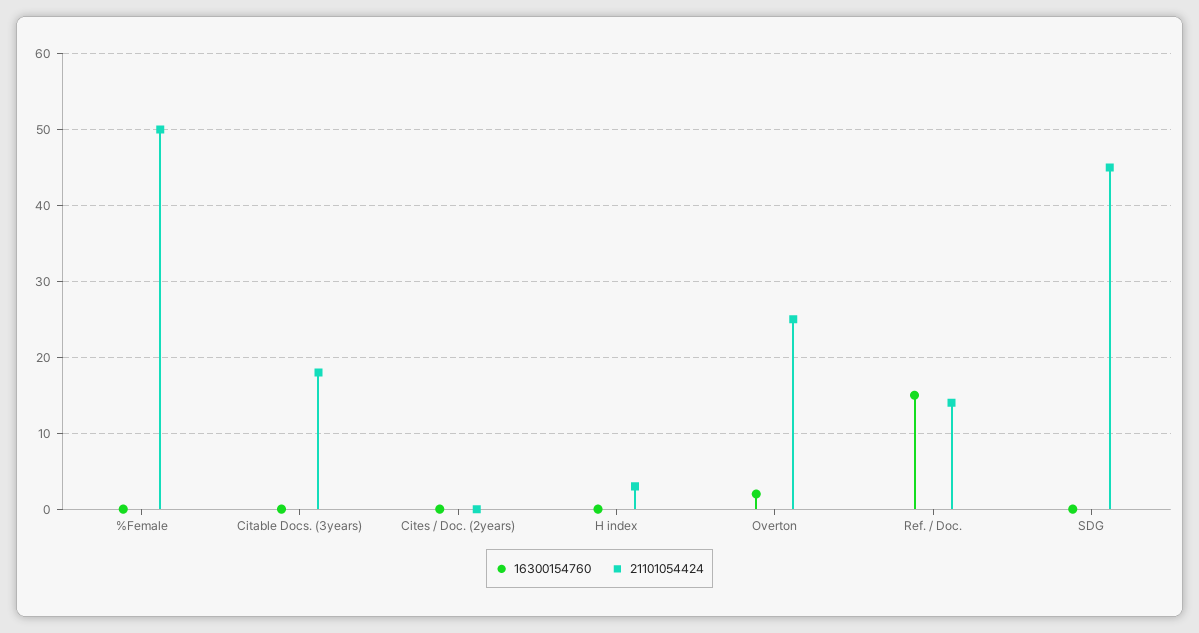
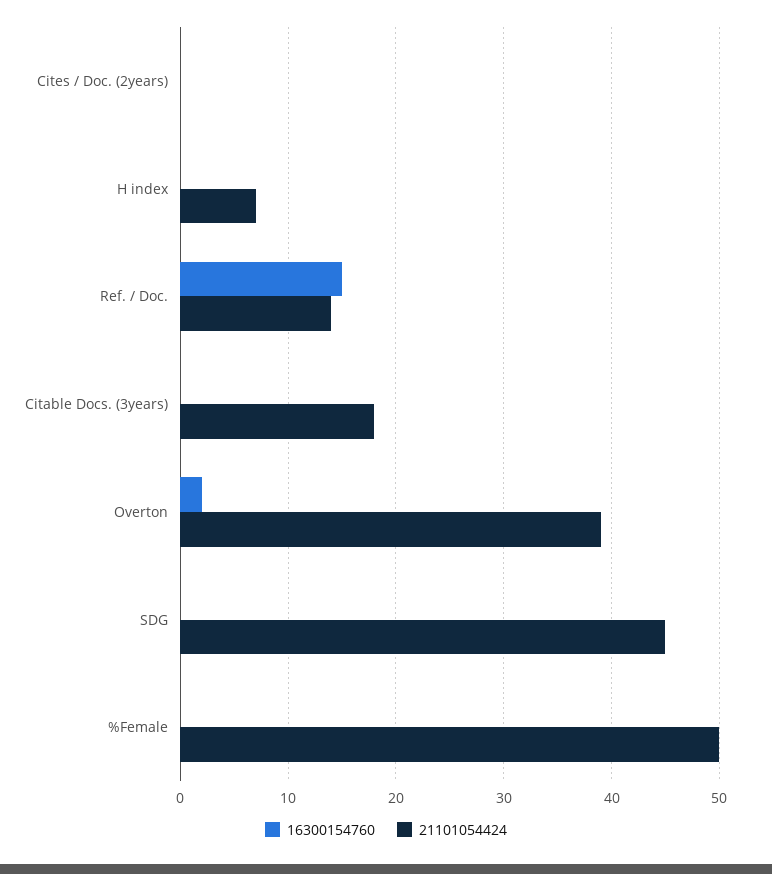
21101054424, H index: 3 -> 7
21101054424, Overton: 25 -> 39

